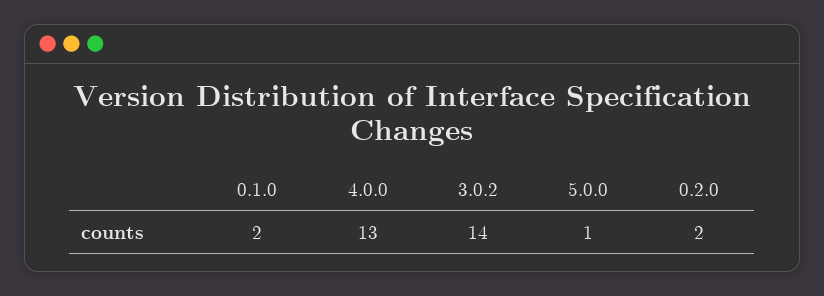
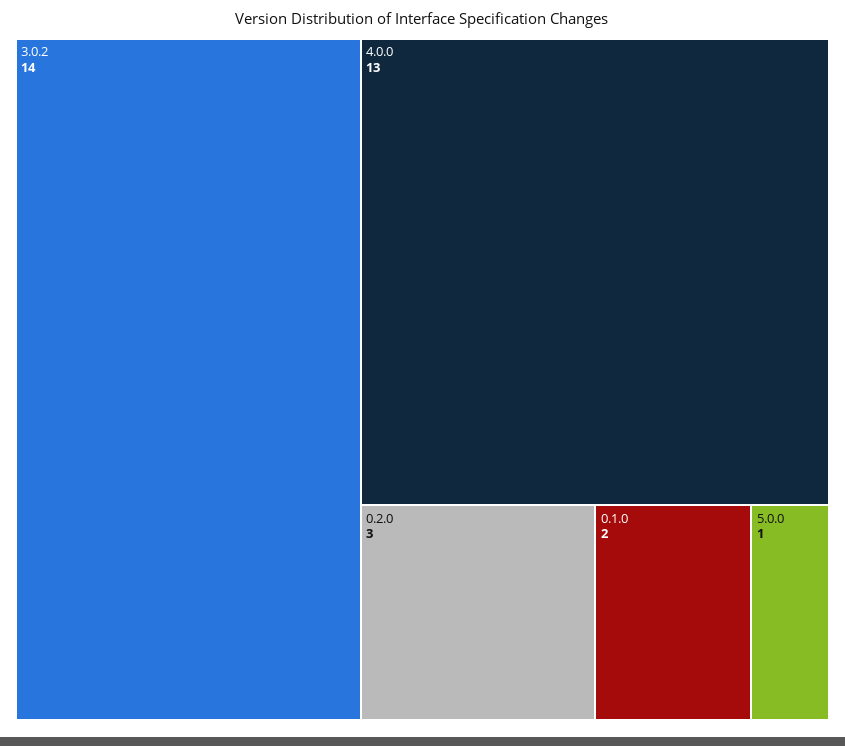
0.2.0: 2 -> 3

